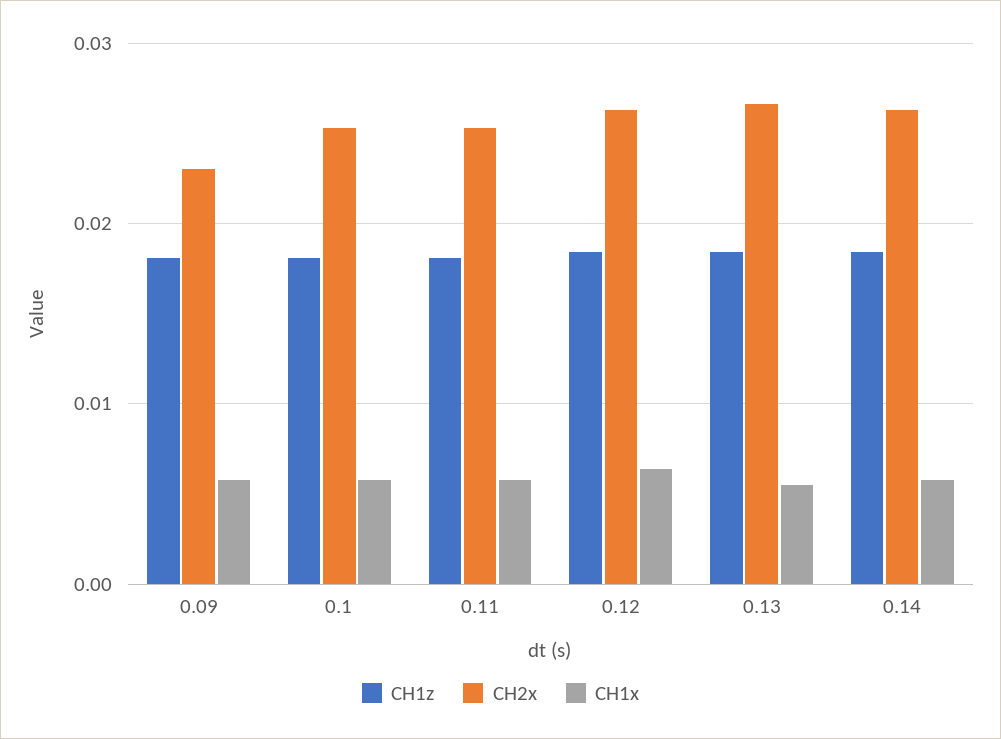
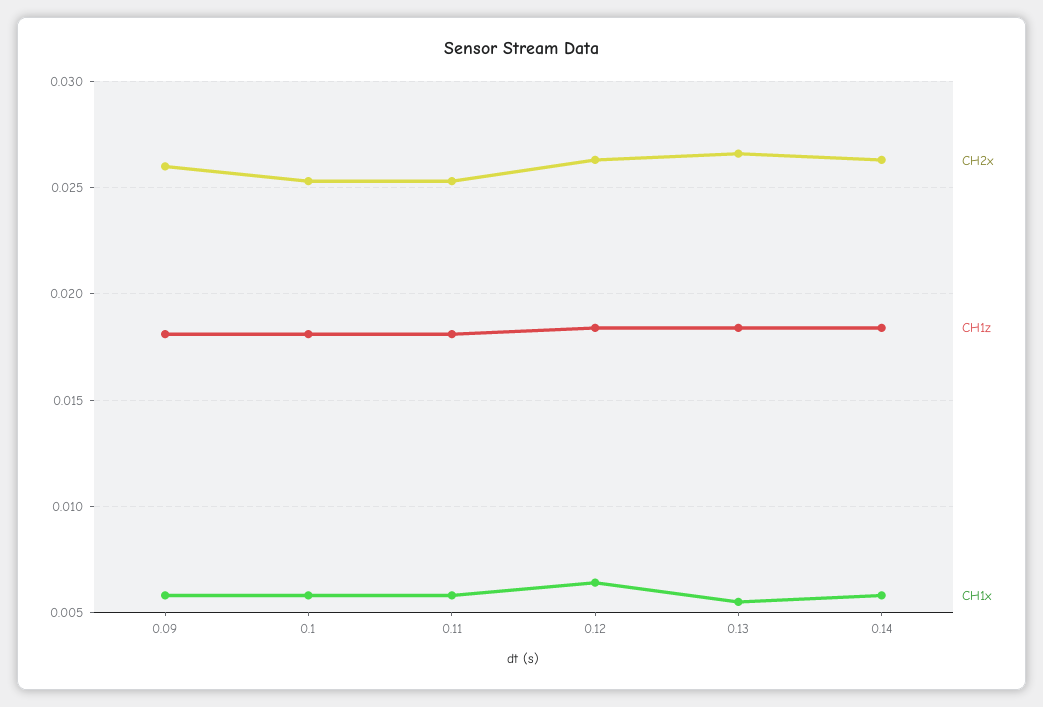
CH2x, 0.09: 0.023 -> 0.026

